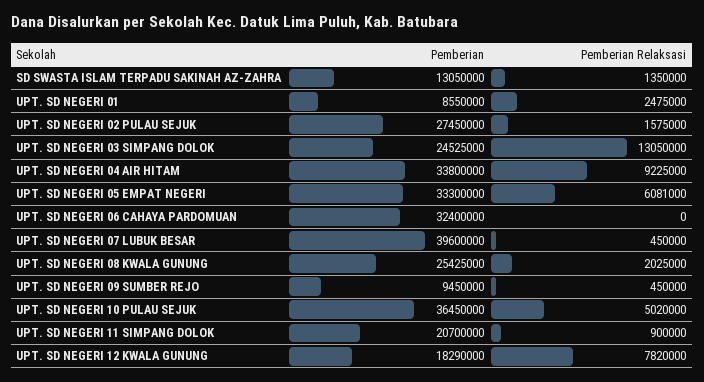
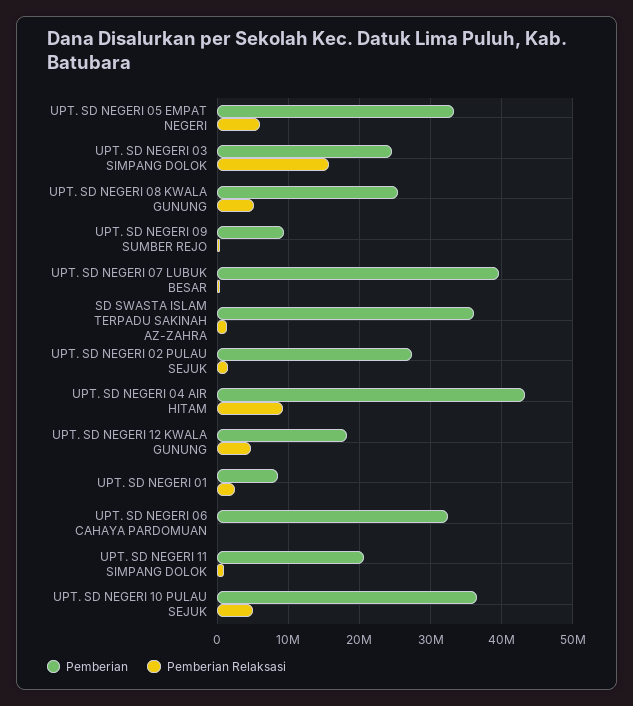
Pemberian, SD SWASTA ISLAM TERPADU SAKINAH AZ-ZAHRA: 13050000 -> 36000000
Pemberian Relaksasi, UPT. SD NEGERI 03 SIMPANG DOLOK: 13050000 -> 16000000
Pemberian, UPT. SD NEGERI 04 AIR HITAM: 33800000 -> 43000000
Pemberian Relaksasi, UPT. SD NEGERI 08 KWALA GUNUNG: 2025000 -> 5000000
Pemberian Relaksasi, UPT. SD NEGERI 12 KWALA GUNUNG: 7820000 -> 5000000

